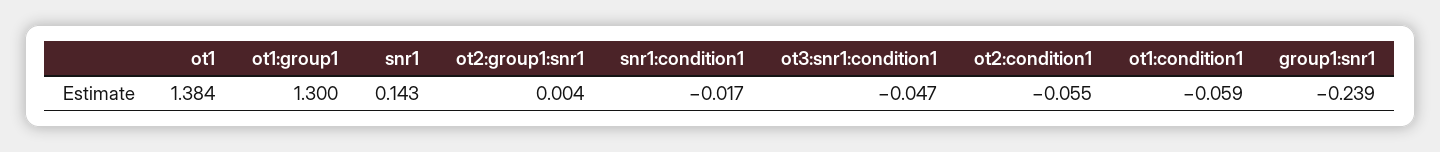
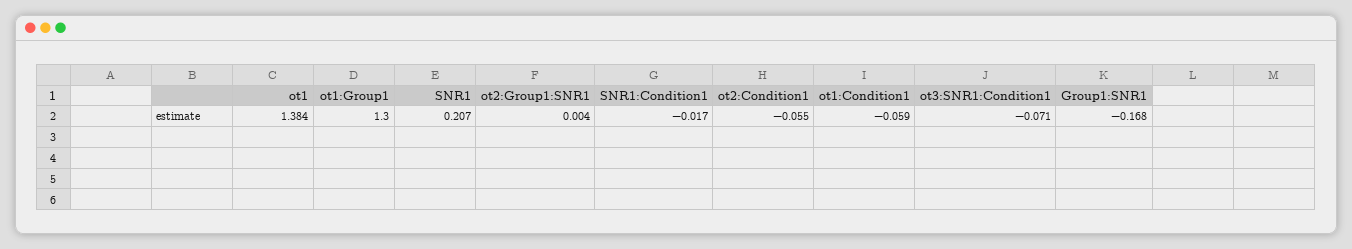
snr1: 0.143 -> 0.207
ot3:snr1:condition1: -0.047 -> -0.071
group1:snr1: -0.239 -> -0.168

